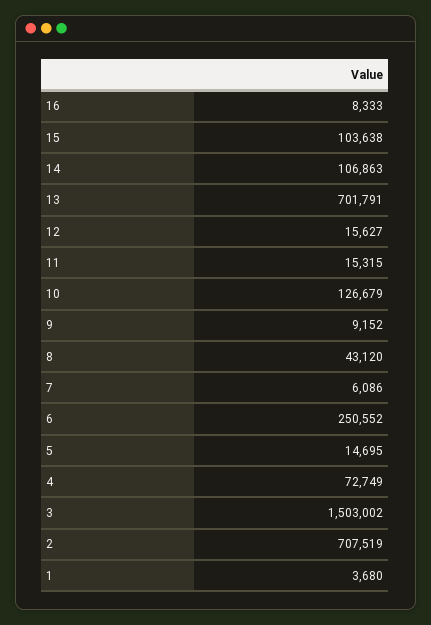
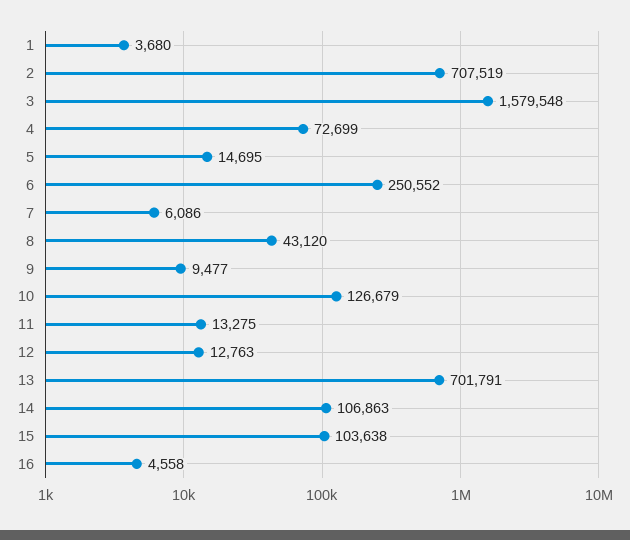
16: 8333 -> 4558
12: 15627 -> 12763
11: 15315 -> 13275
9: 9152 -> 9477
4: 72749 -> 72699
3: 1503002 -> 1579548

